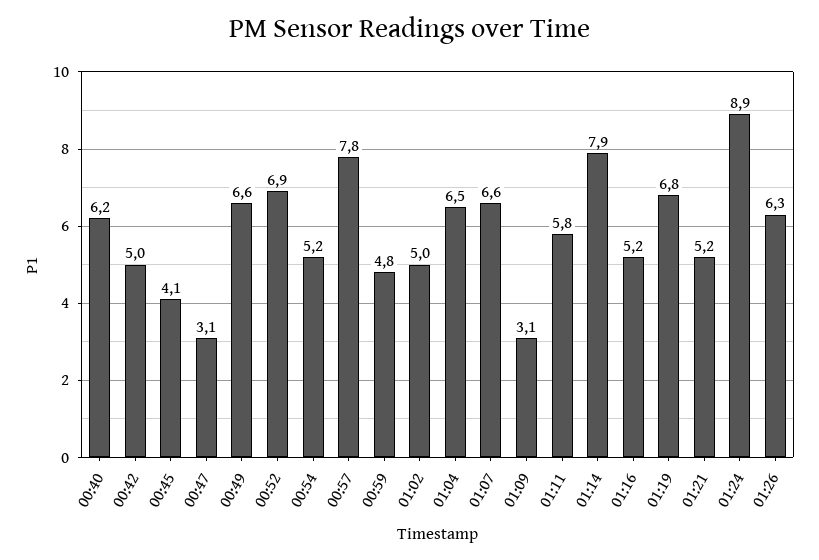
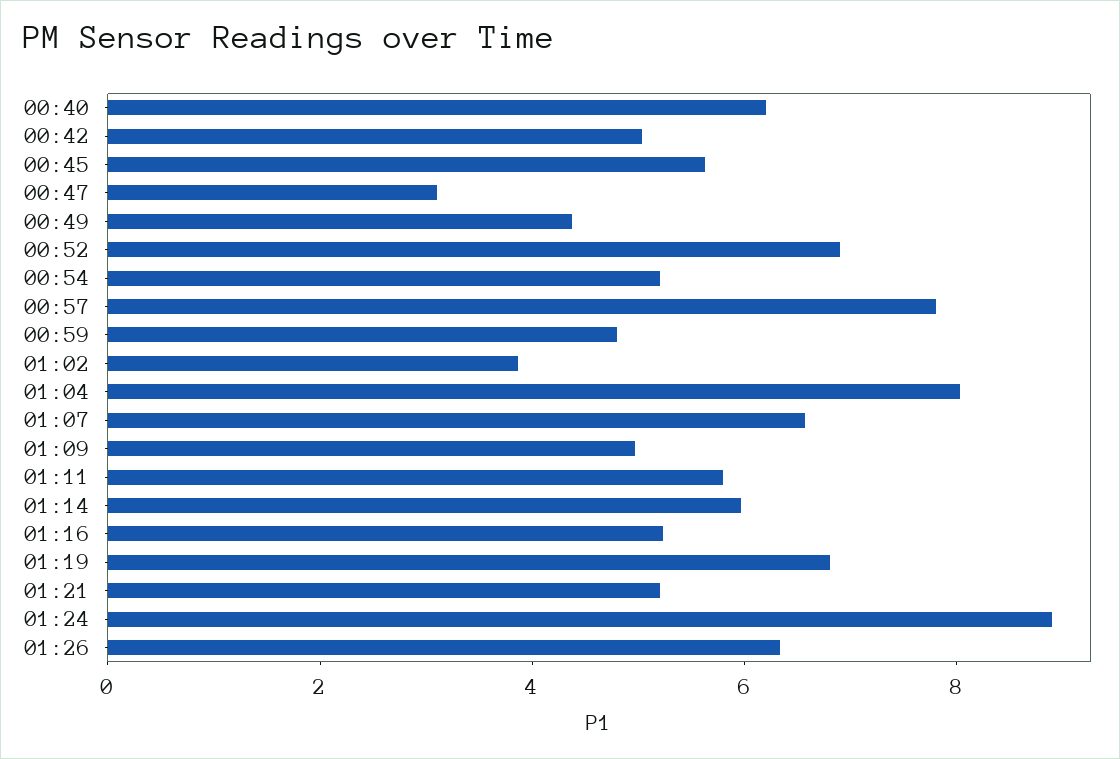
00:45: 4.1 -> 5.5
00:49: 6.6 -> 4.5
01:02: 5 -> 4
01:04: 6.5 -> 8
01:09: 3.1 -> 5
01:14: 7.9 -> 6

